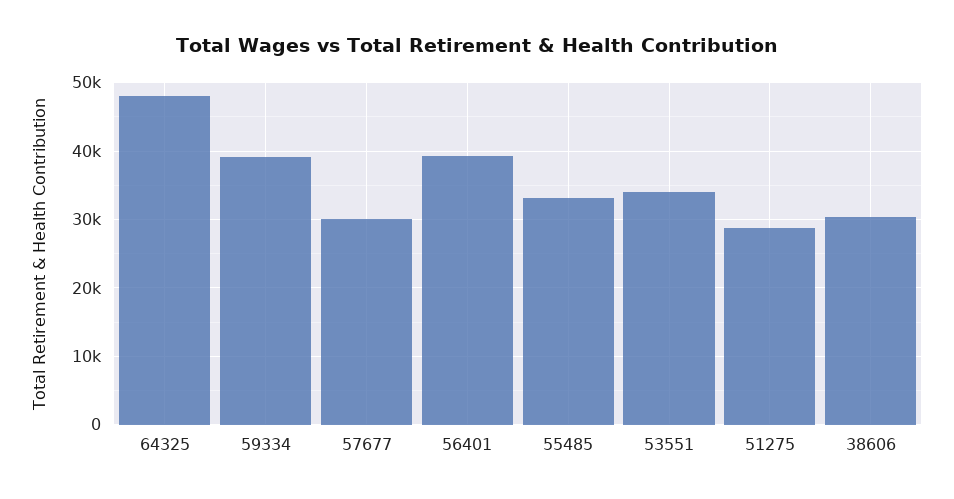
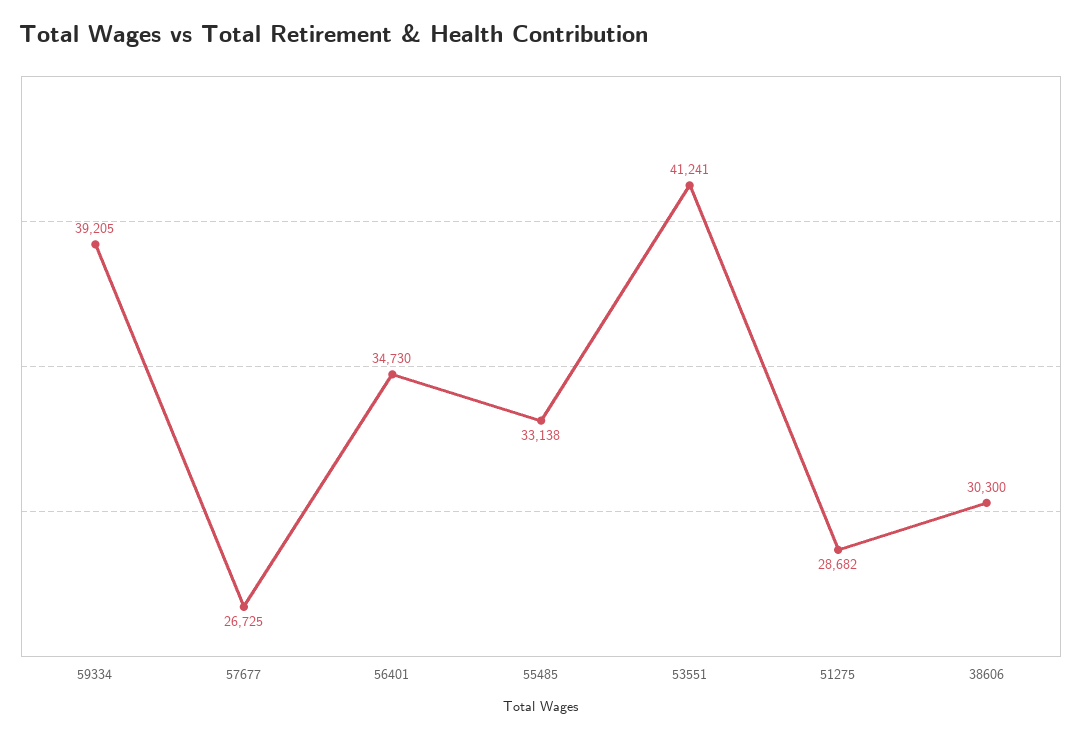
64325: 48000 -> none
57677: 30000 -> 26725
56401: 39000 -> 34730
53551: 34000 -> 41241

